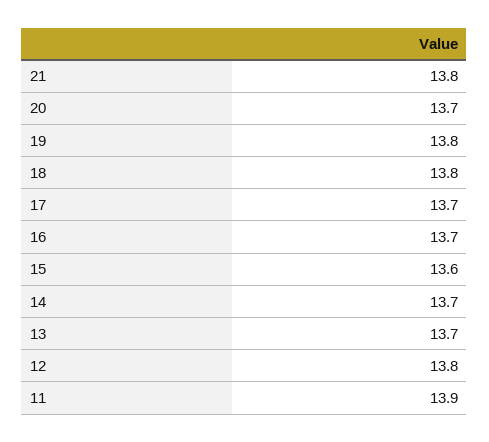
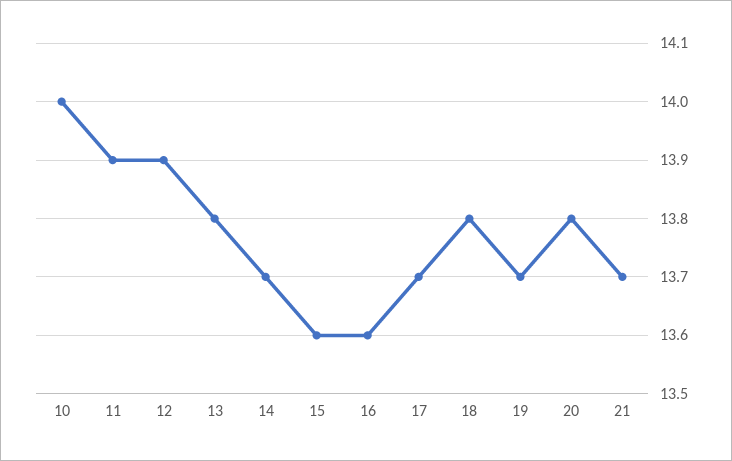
21: 13.8 -> 13.7
20: 13.7 -> 13.8
19: 13.8 -> 13.7
16: 13.7 -> 13.6
13: 13.7 -> 13.8
12: 13.8 -> 13.9
10: none -> 14

